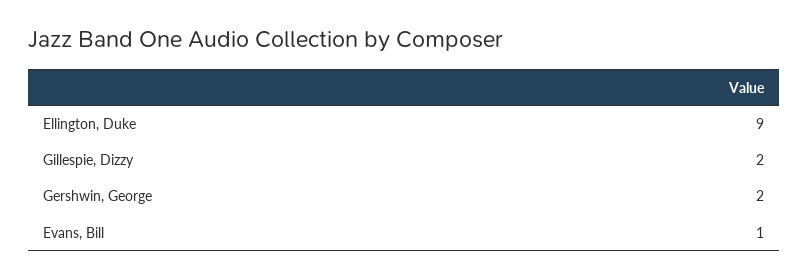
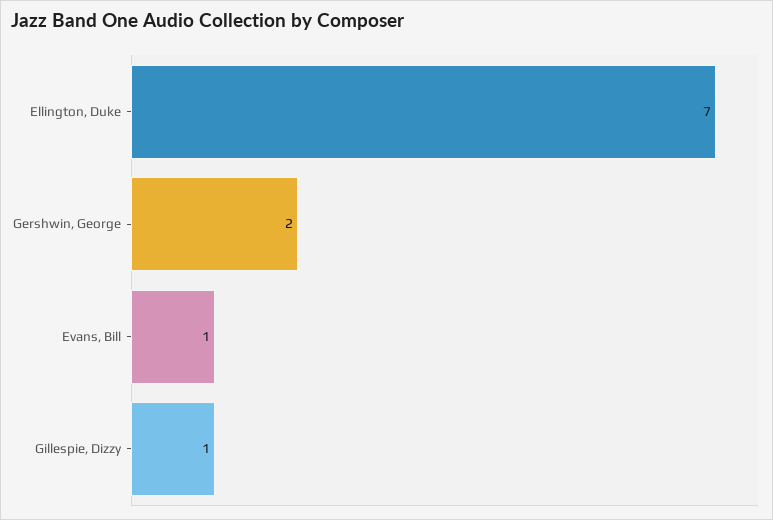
Ellington, Duke: 9 -> 7
Gillespie, Dizzy: 2 -> 1

